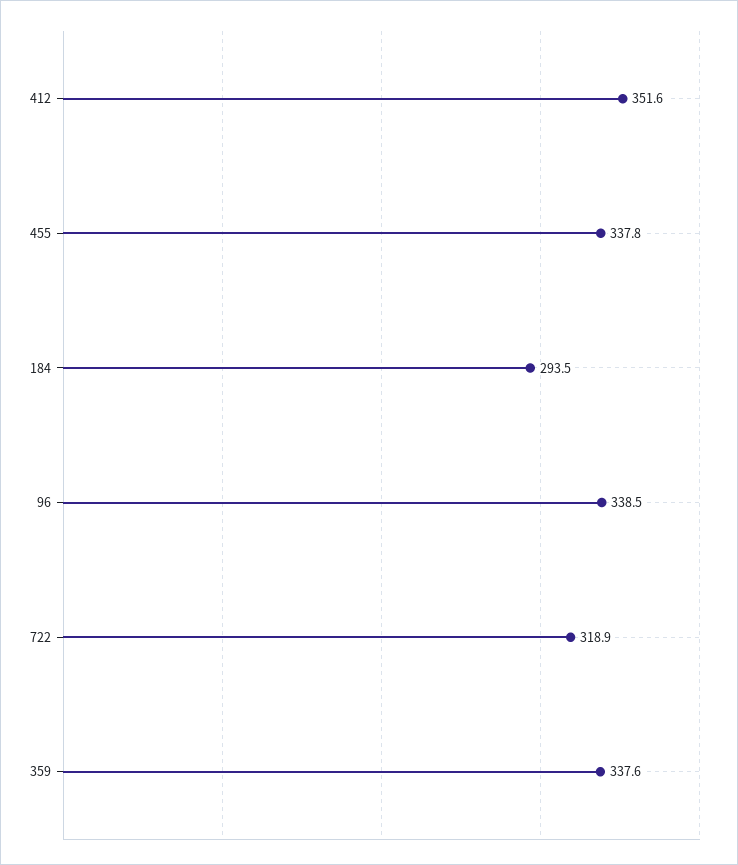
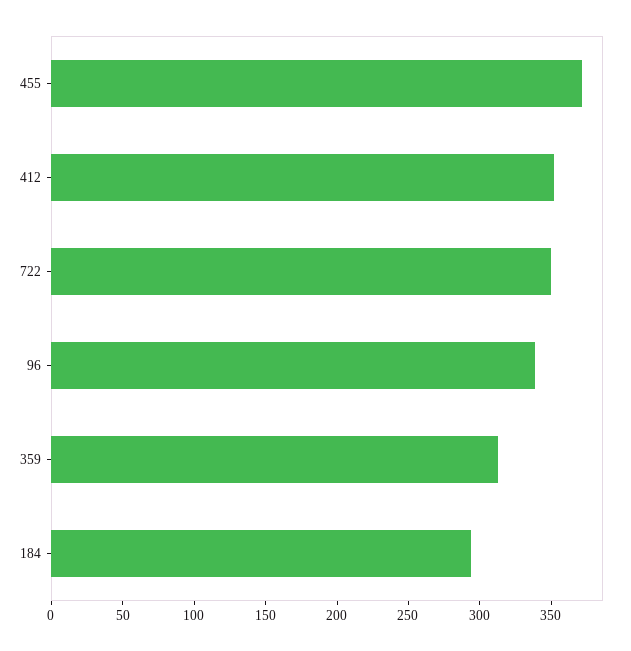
455: 337.8 -> 370
722: 318.9 -> 350
359: 337.6 -> 310

